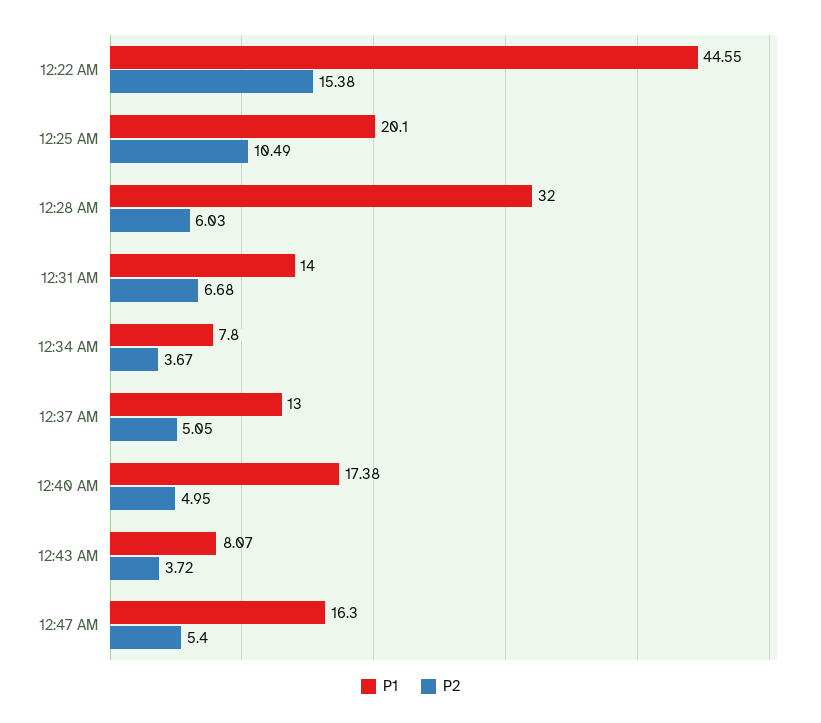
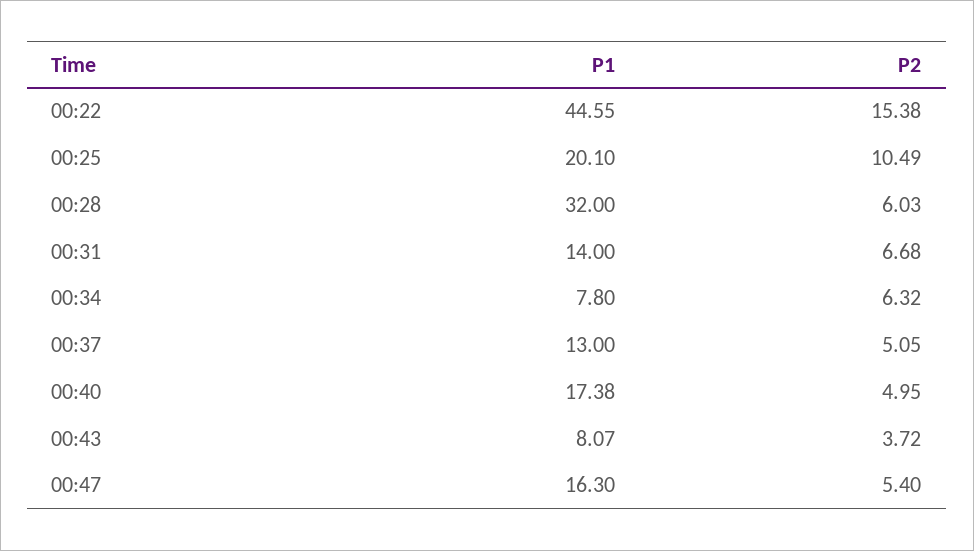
P2, 12:34 AM: 3.67 -> 6.32

